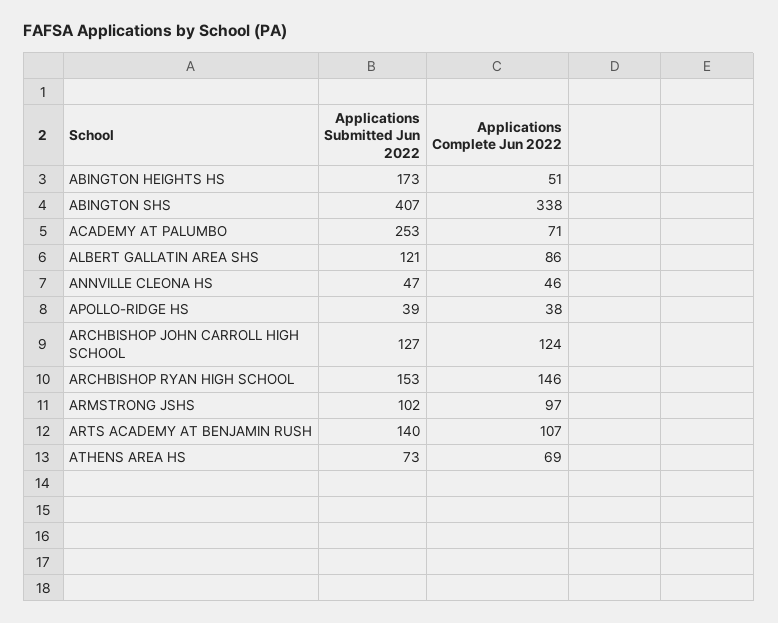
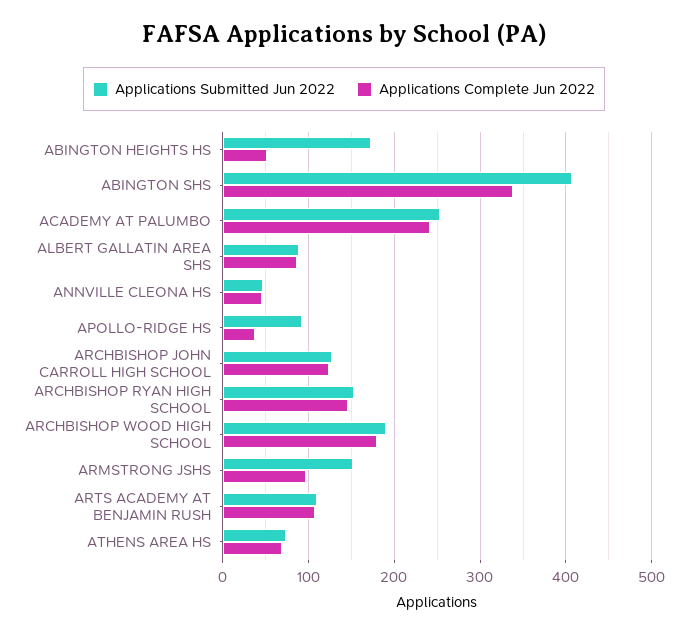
Applications Complete Jun 2022, ACADEMY AT PALUMBO: 71 -> 240
Applications Submitted Jun 2022, ALBERT GALLATIN AREA SHS: 121 -> 90
Applications Submitted Jun 2022, APOLLO-RIDGE HS: 39 -> 90
Applications Submitted Jun 2022, ARMSTRONG JSHS: 102 -> 150
Applications Submitted Jun 2022, ARTS ACADEMY AT BENJAMIN RUSH: 140 -> 110
Applications Submitted Jun 2022, ARCHBISHOP WOOD HIGH SCHOOL: none -> 190
Applications Complete Jun 2022, ARCHBISHOP WOOD HIGH SCHOOL: none -> 180

